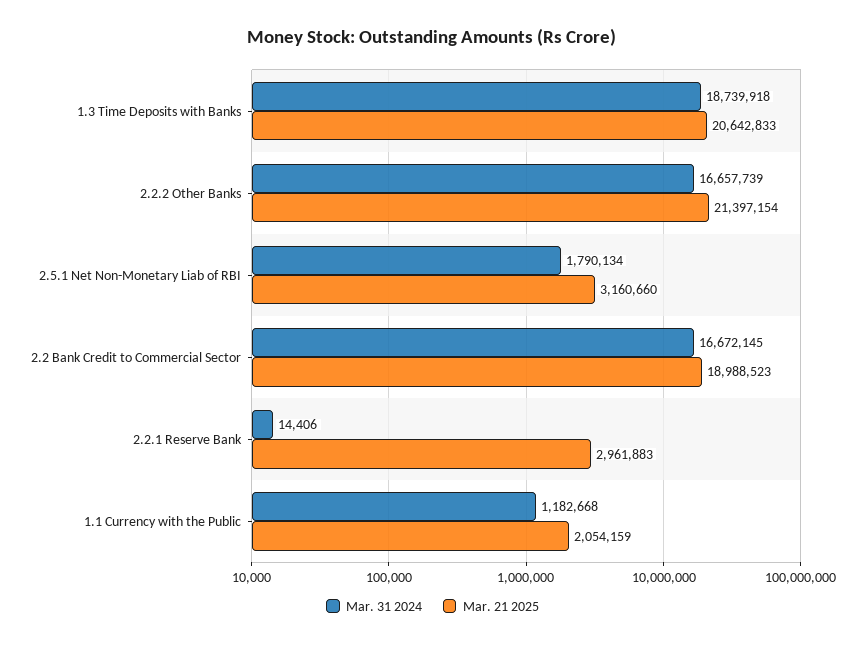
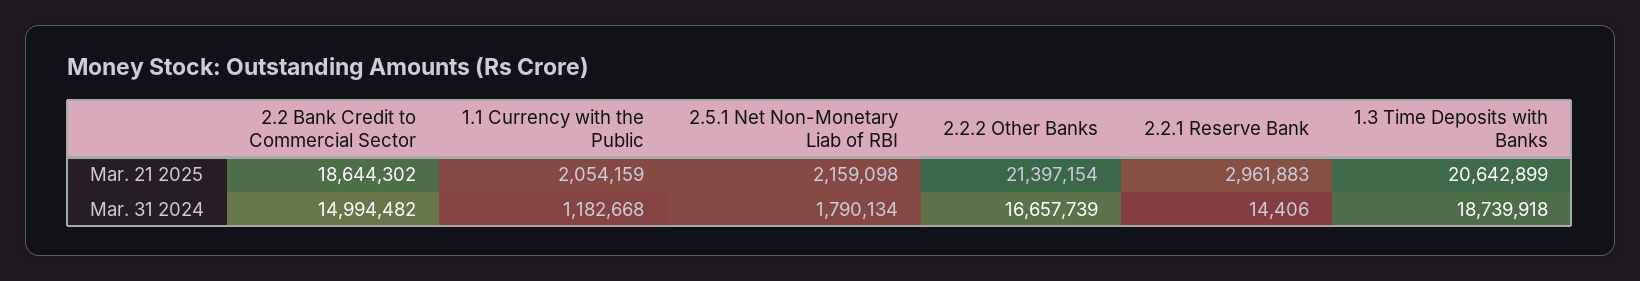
Mar. 21 2025, 1.3 Time Deposits with Banks: 20642833 -> 20642899
Mar. 21 2025, 2.5.1 Net Non-Monetary Liab of RBI: 3160660 -> 2159098
Mar. 31 2024, 2.2 Bank Credit to Commercial Sector: 16672145 -> 14994482
Mar. 21 2025, 2.2 Bank Credit to Commercial Sector: 18988523 -> 18644302

